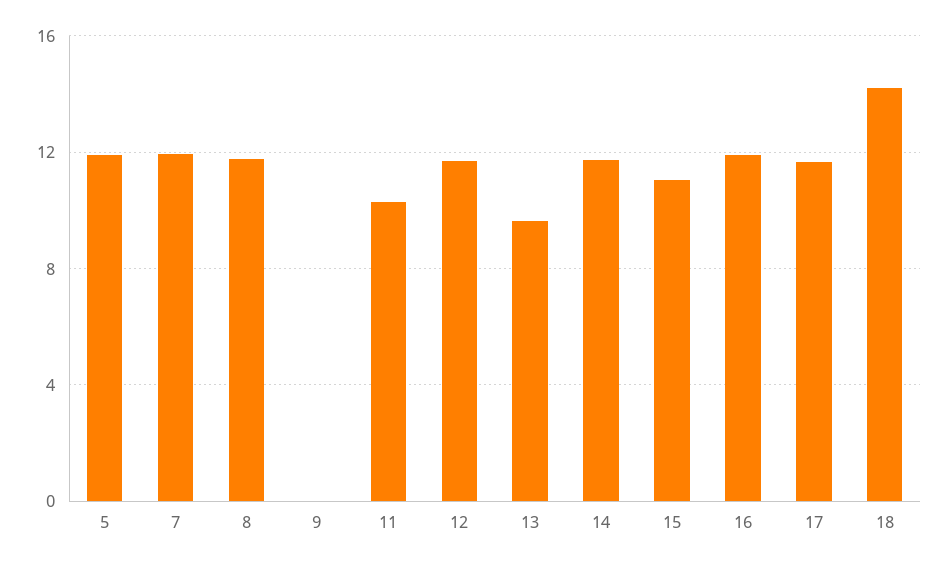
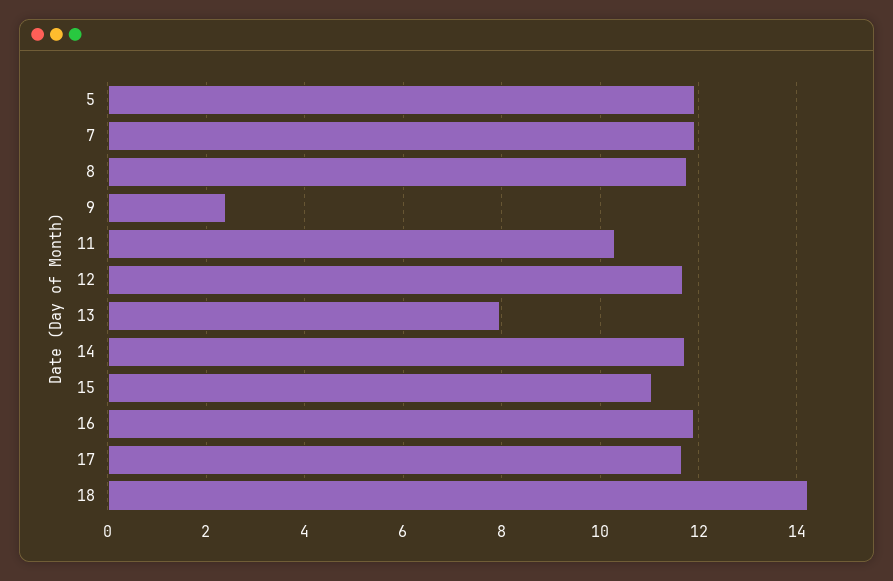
9: 0 -> 2.4
13: 9.5 -> 8

